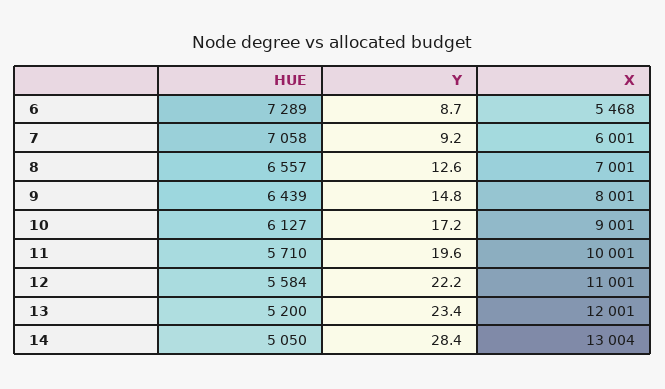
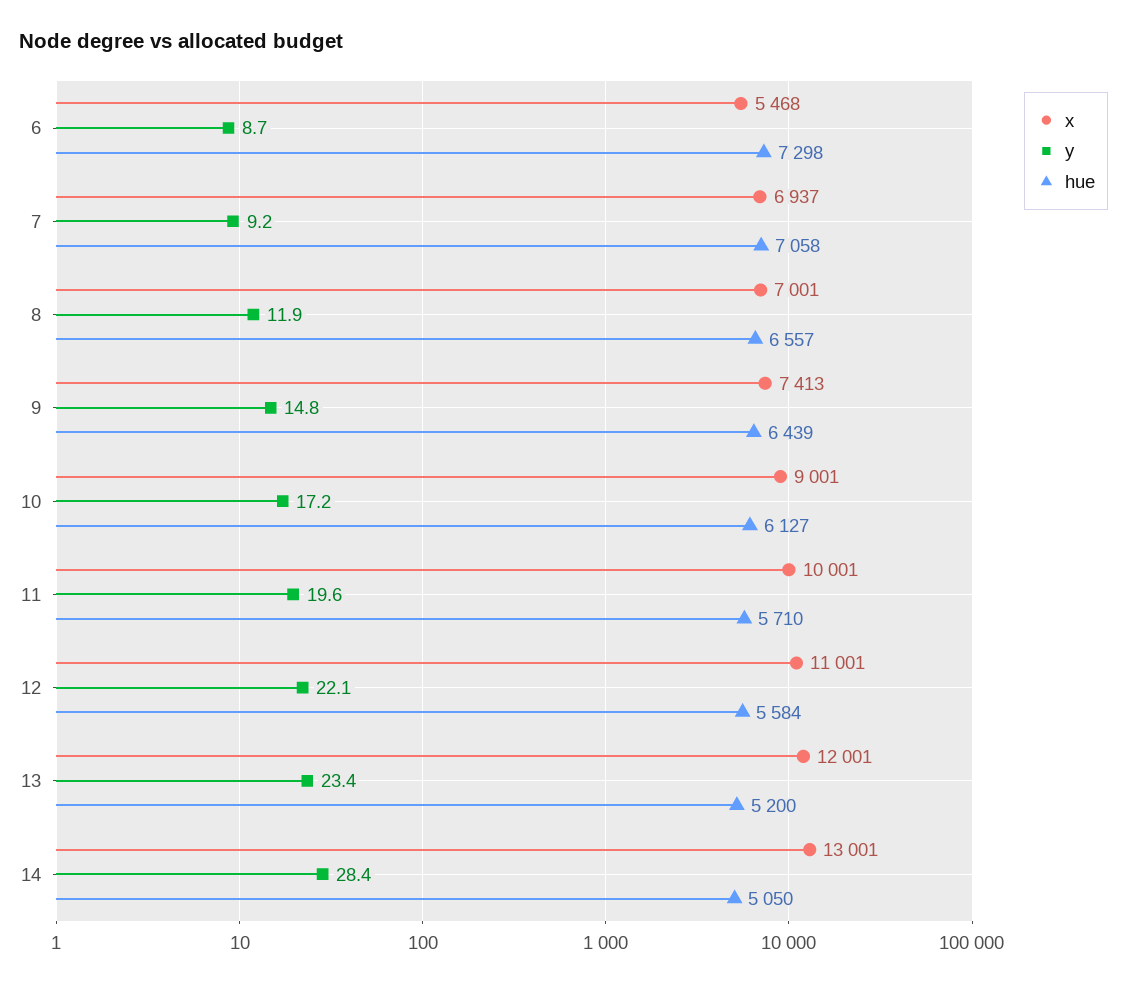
HUE, 6: 7289 -> 7298
X, 7: 6001 -> 6937
Y, 8: 12.6 -> 11.9
X, 9: 8001 -> 7413
Y, 12: 22.2 -> 22.1
X, 14: 13004 -> 13001

